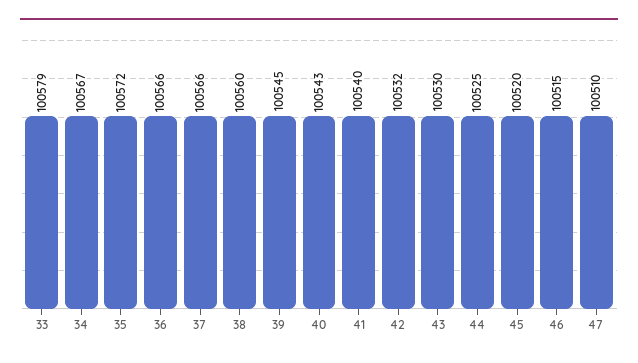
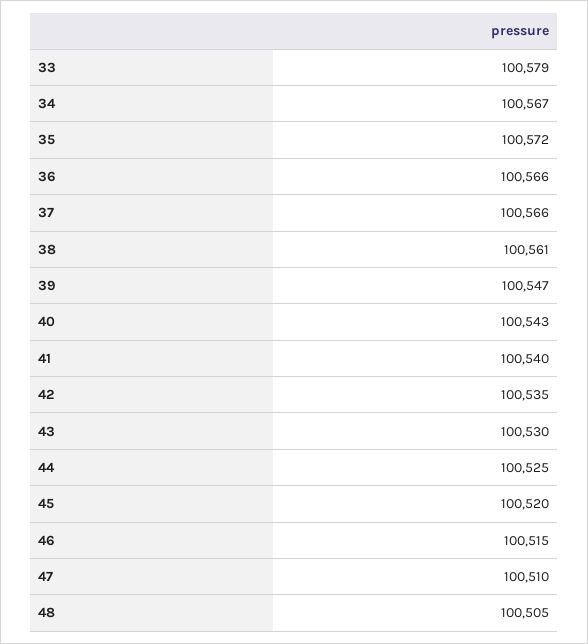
38: 100560 -> 100561
39: 100545 -> 100547
42: 100532 -> 100535
48: none -> 100505

